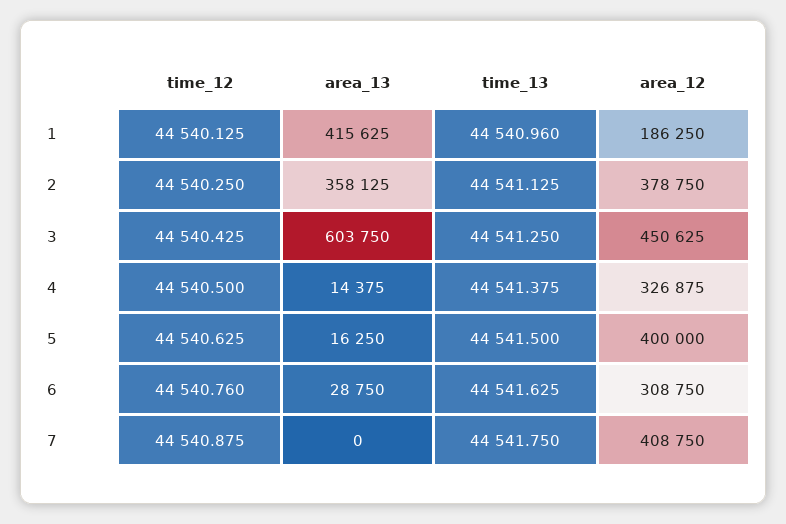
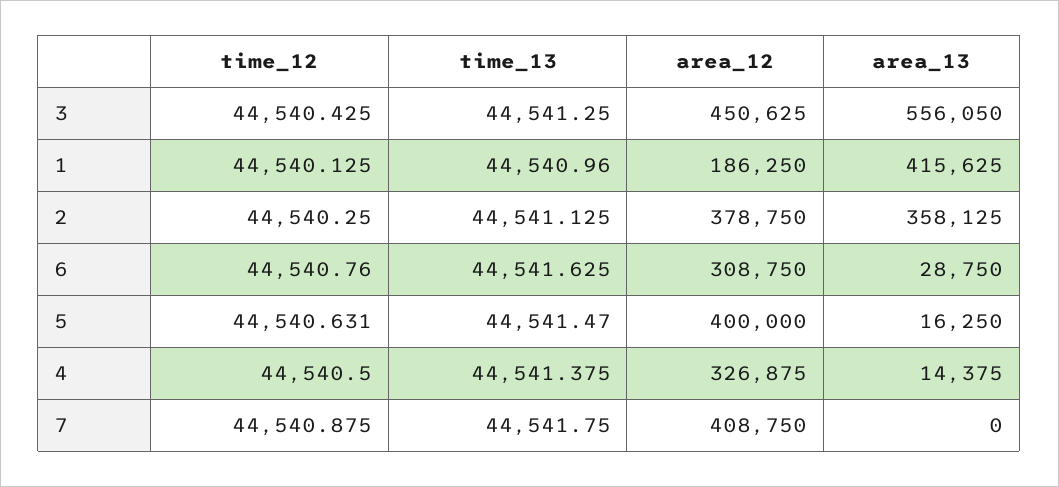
area_13, 3: 603750 -> 556050
time_12, 5: 44540.625 -> 44540.631
time_13, 5: 44541.5 -> 44541.47

